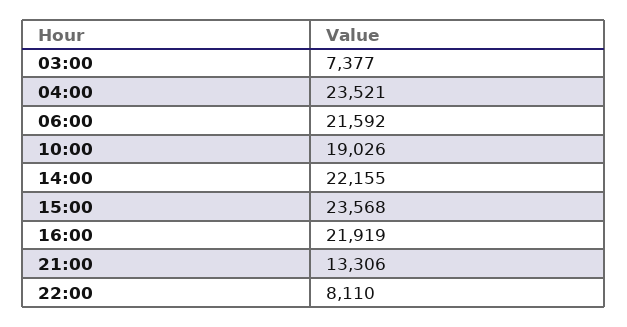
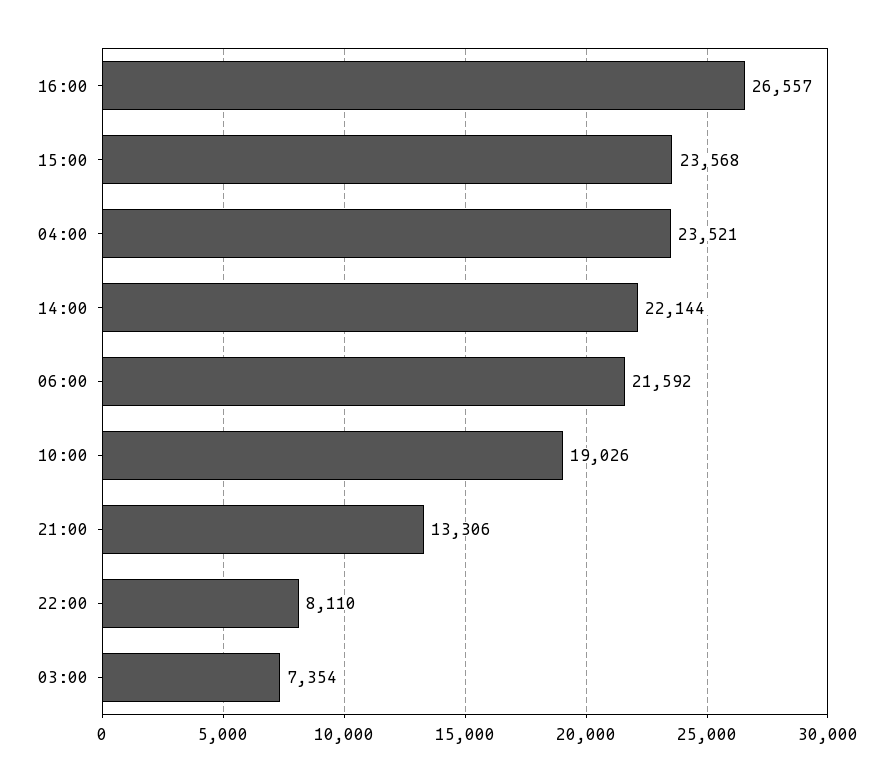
03:00: 7377 -> 7354
14:00: 22155 -> 22144
16:00: 21919 -> 26557

